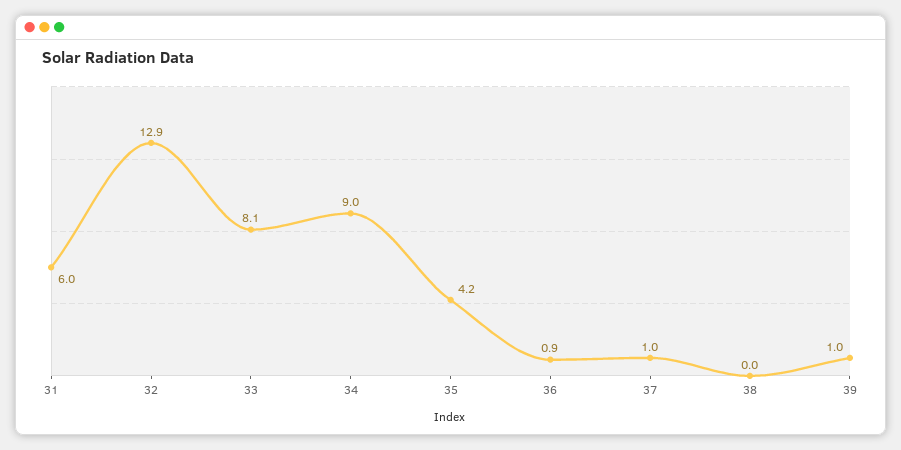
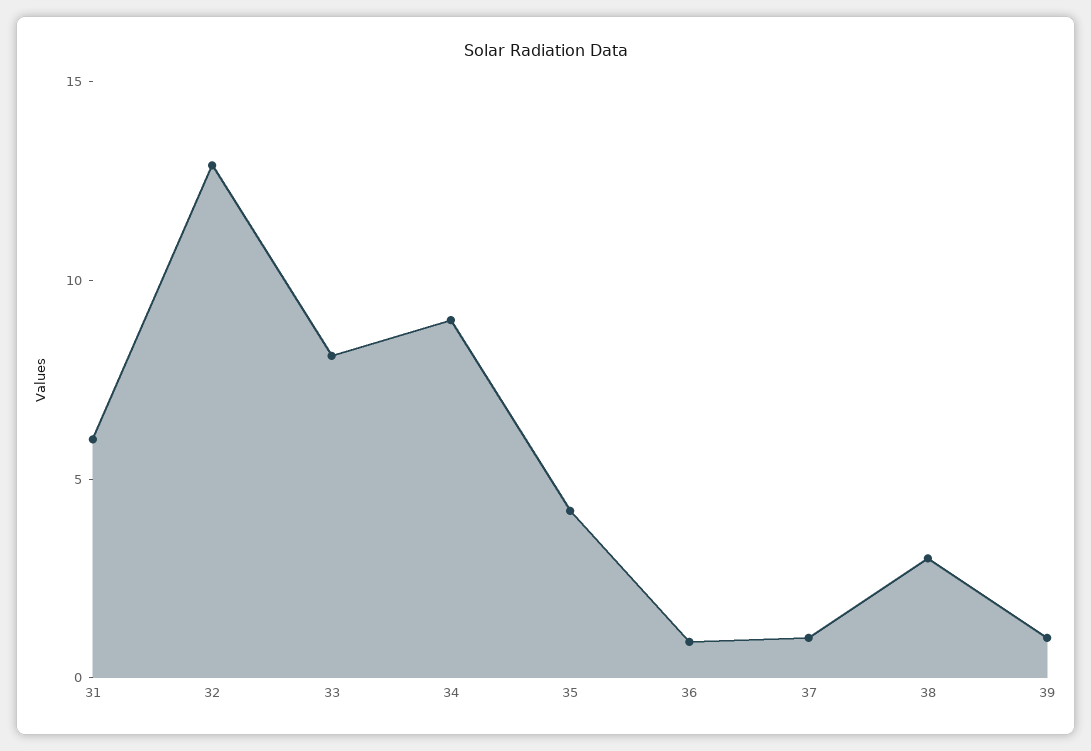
38: 0 -> 3

